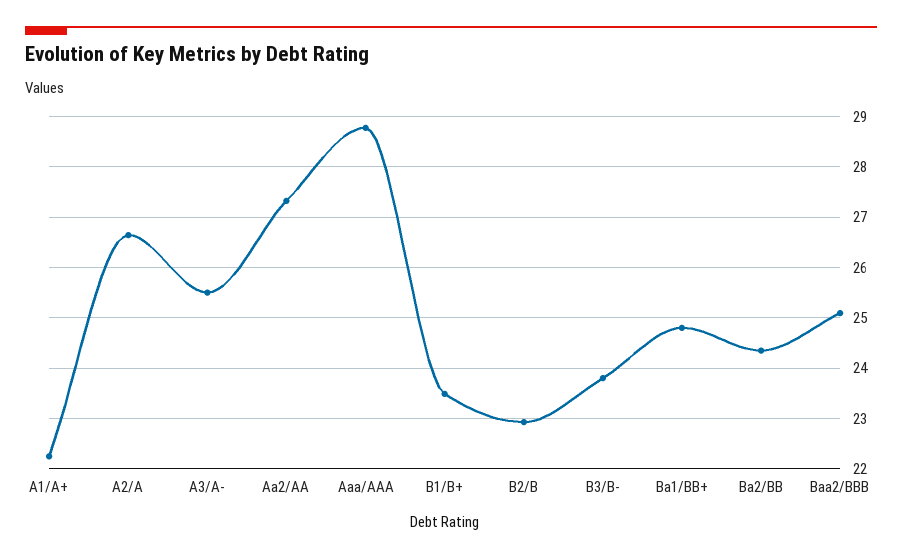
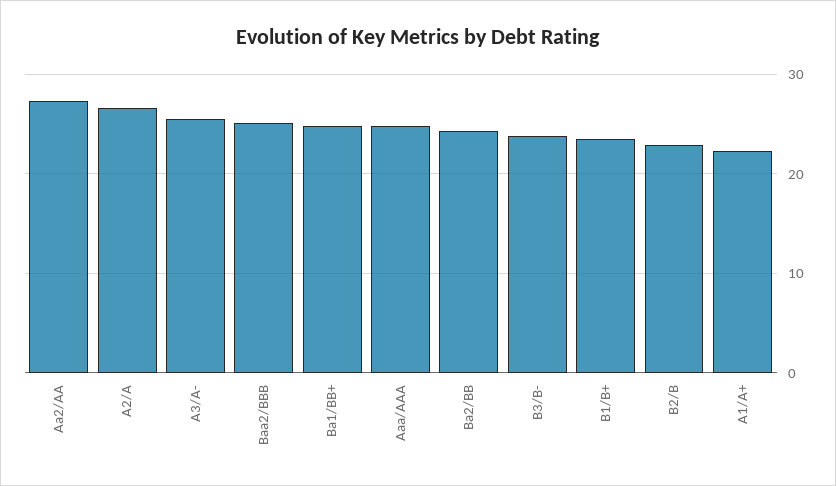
Aaa/AAA: 28.8 -> 25

